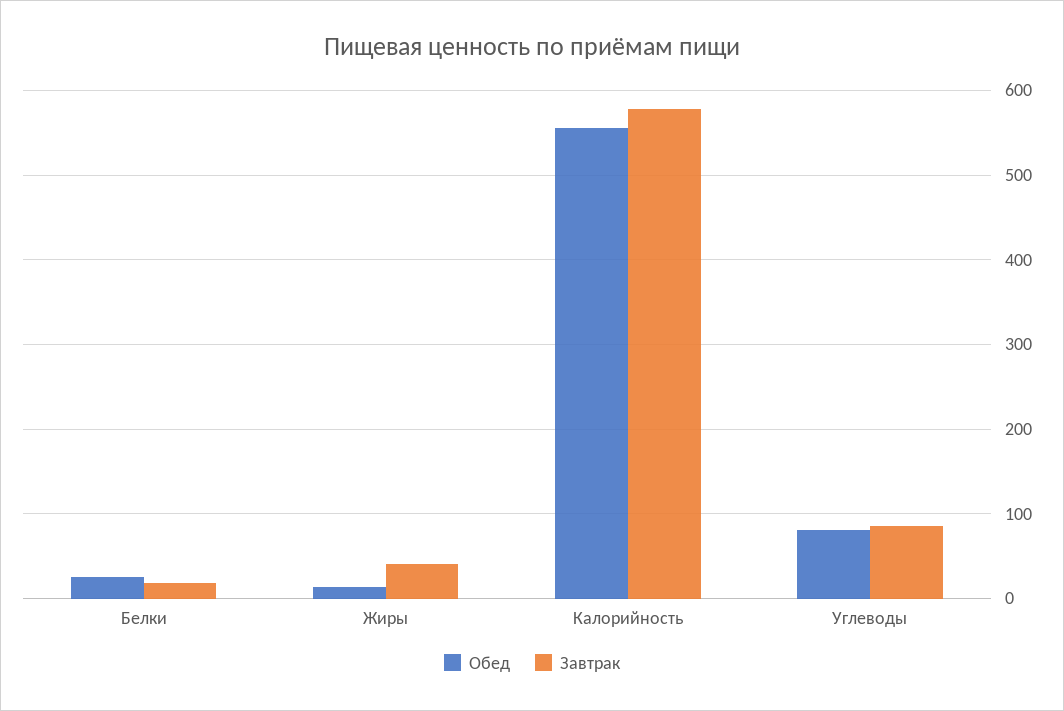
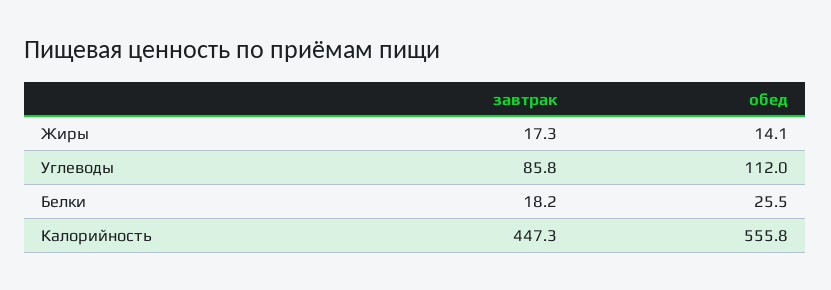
Завтрак, Жиры: 40 -> 17.3
Завтрак, Калорийность: 580 -> 447.3
Обед, Углеводы: 80 -> 112

